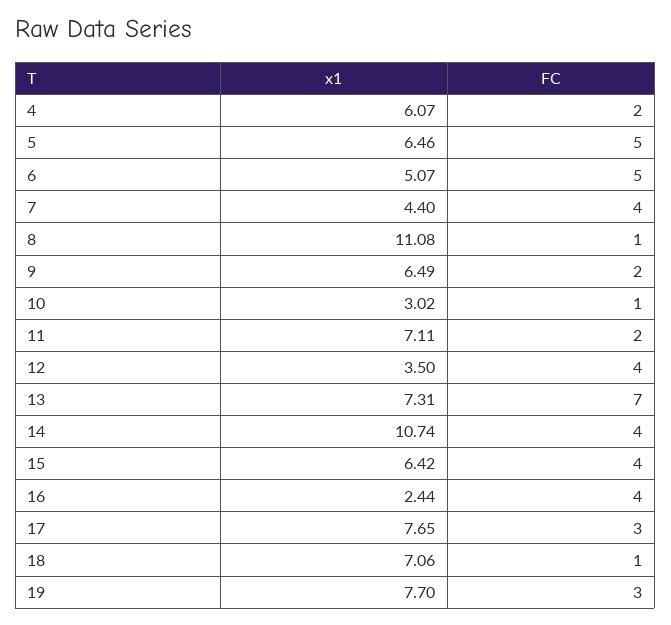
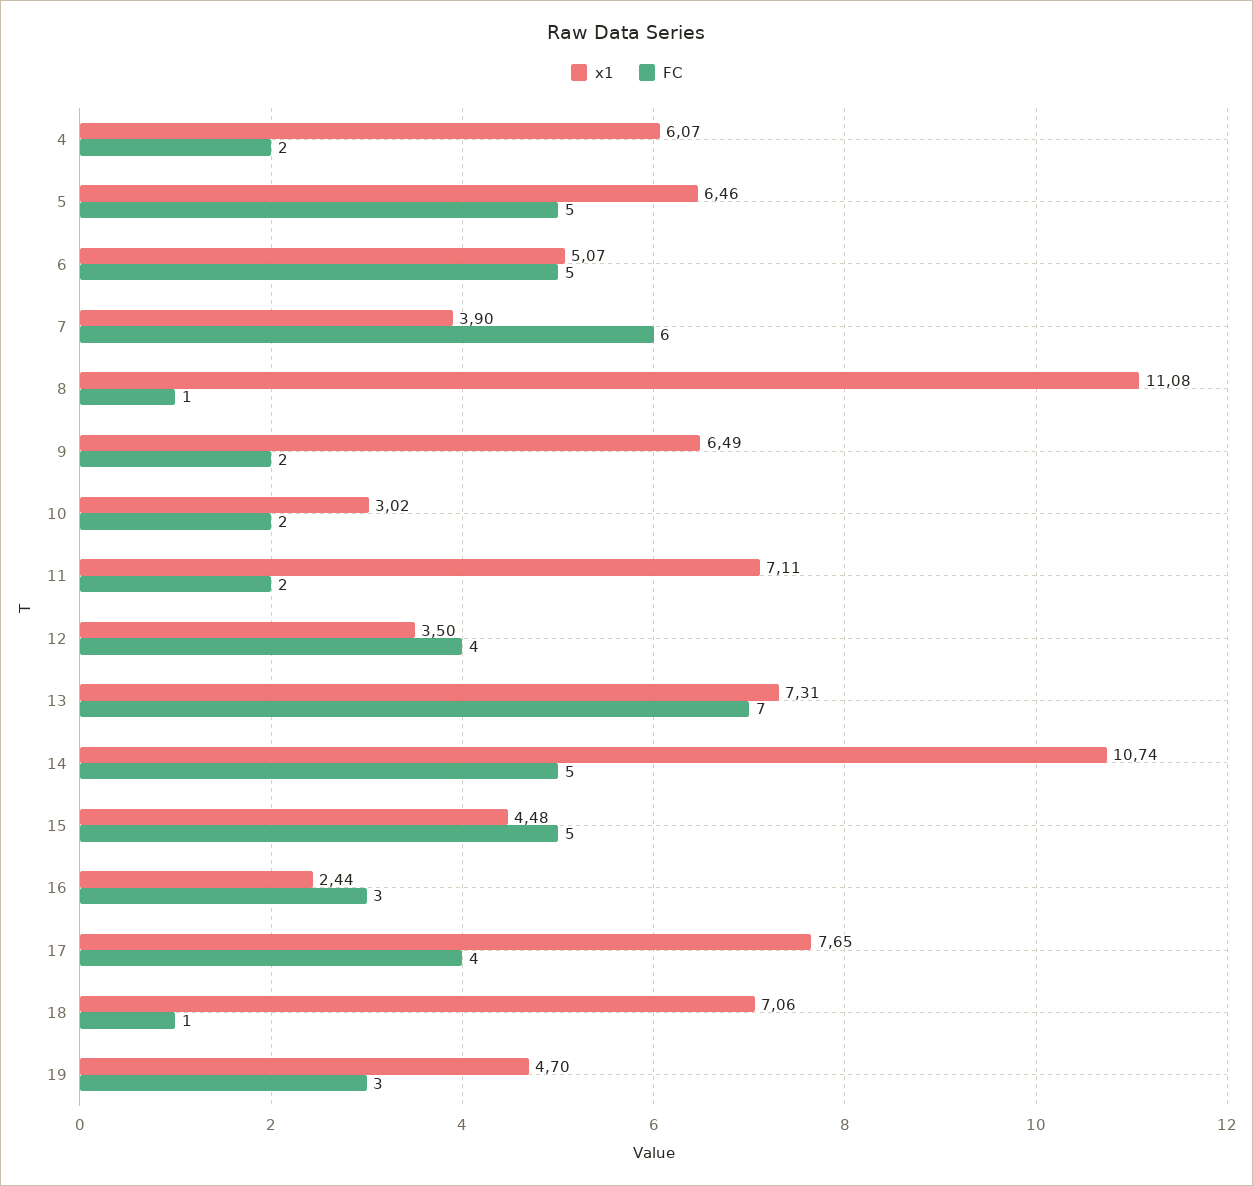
x1, 7: 4.4 -> 3.9
FC, 7: 4 -> 6
FC, 10: 1 -> 2
FC, 14: 4 -> 5
x1, 15: 6.42 -> 4.48
FC, 15: 4 -> 5
FC, 16: 4 -> 3
FC, 17: 3 -> 4
x1, 19: 7.7 -> 4.7

